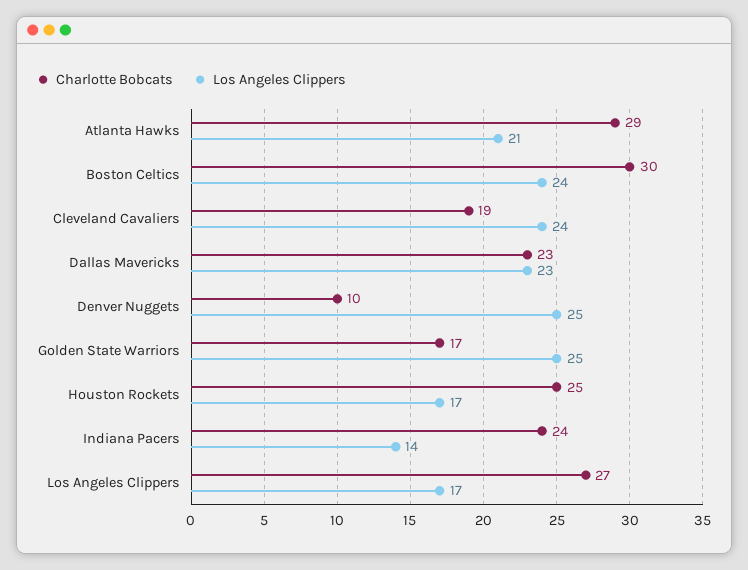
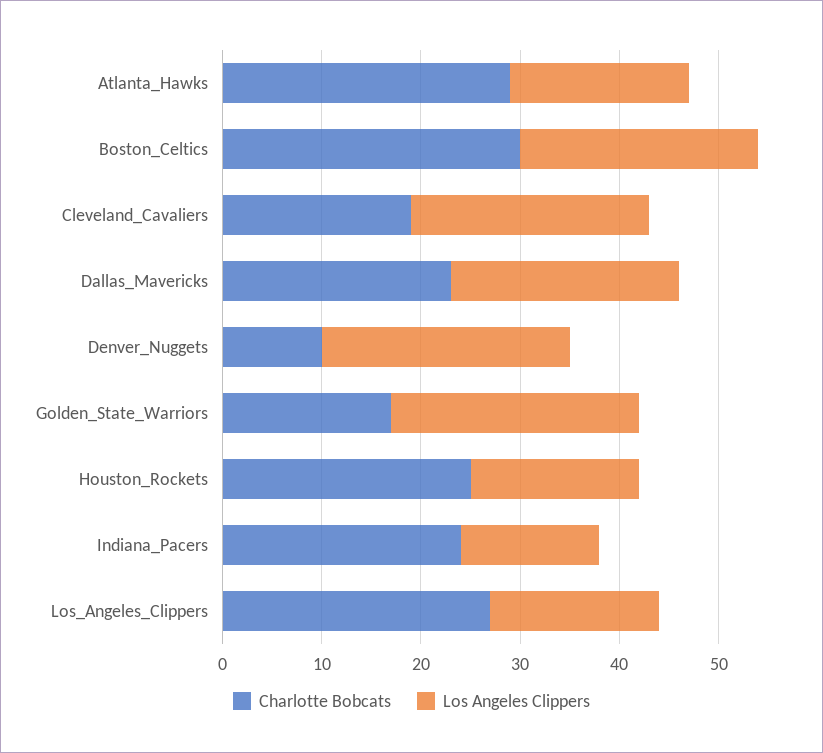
Los Angeles Clippers, Atlanta Hawks: 21 -> 18

